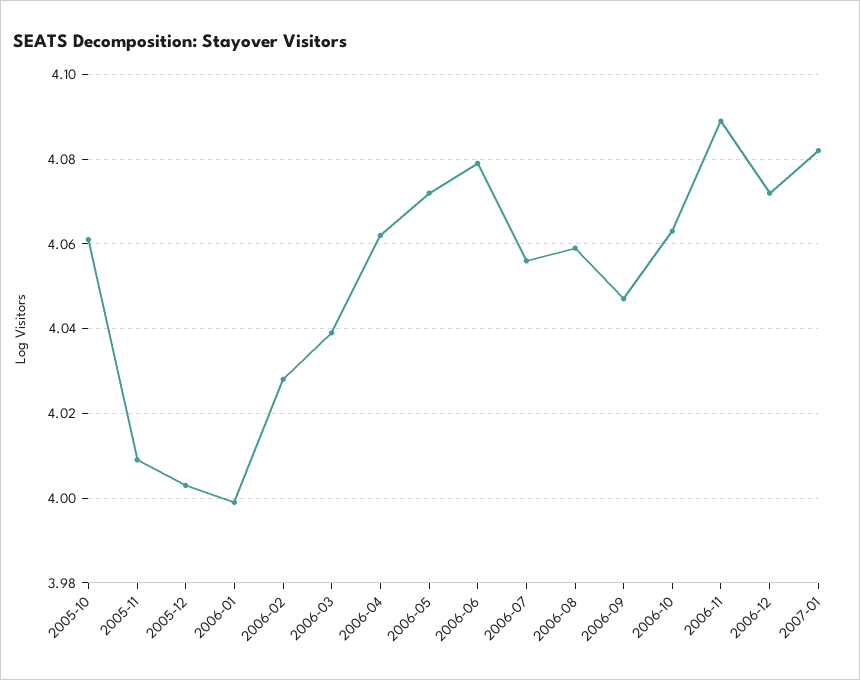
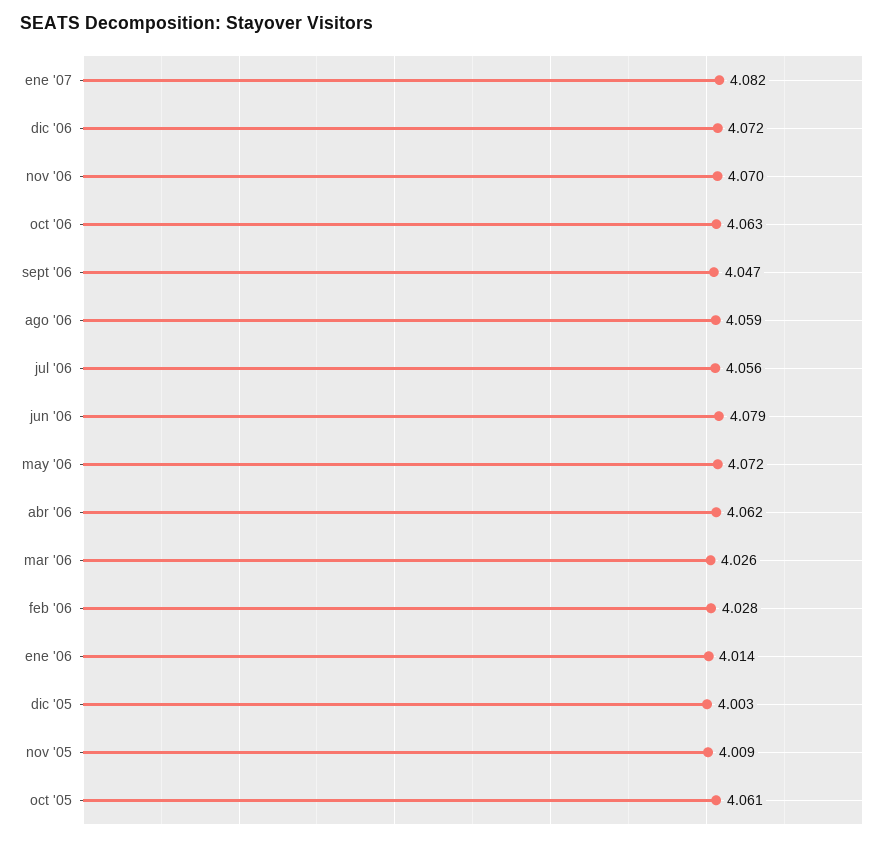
2006-01: 4 -> 4.014
2006-03: 4.04 -> 4.026
2006-11: 4.09 -> 4.07

